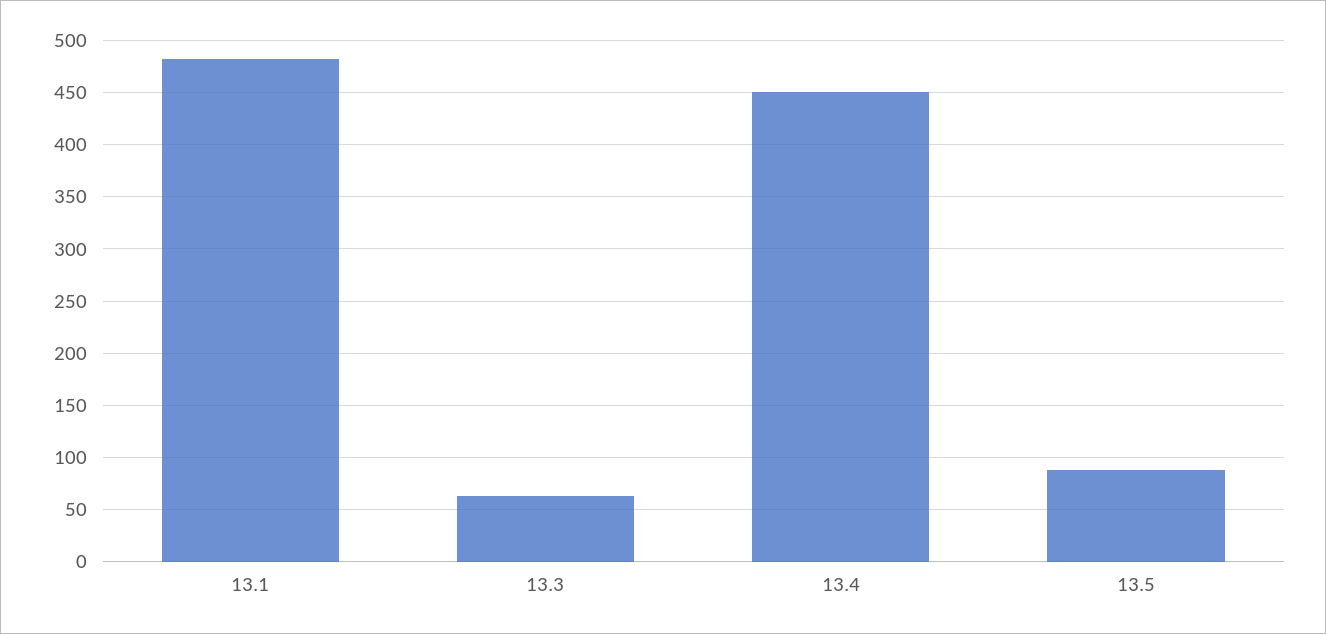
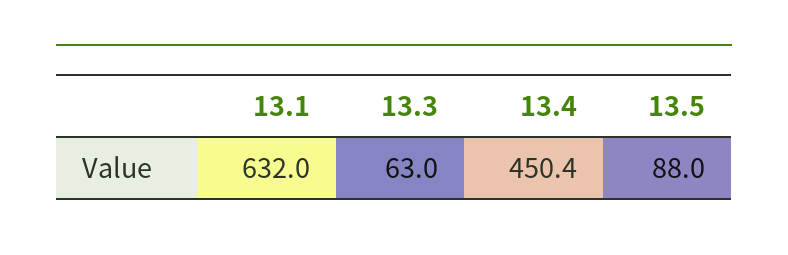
13.1: 480 -> 632

